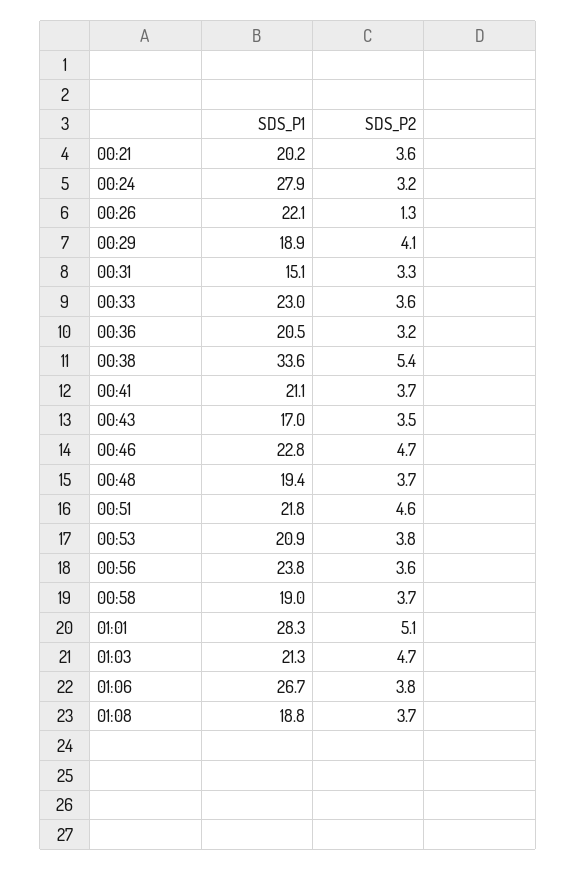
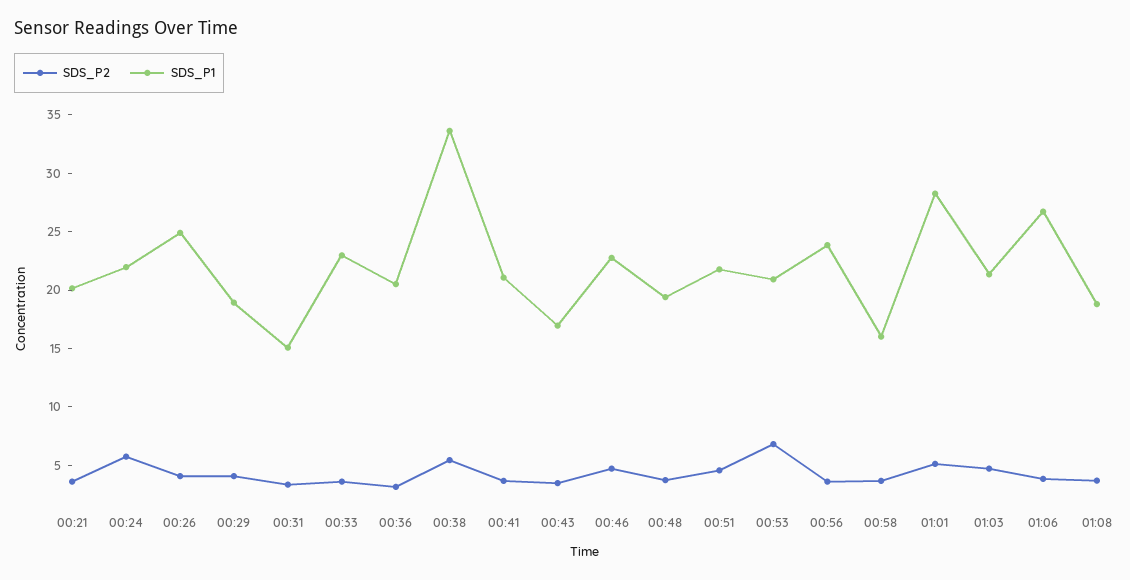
SDS_P1, 00:24: 27.9 -> 22
SDS_P2, 00:24: 3.2 -> 6
SDS_P1, 00:26: 22.1 -> 25
SDS_P2, 00:26: 1.3 -> 4
SDS_P2, 00:53: 3.8 -> 7
SDS_P1, 00:58: 19 -> 16

